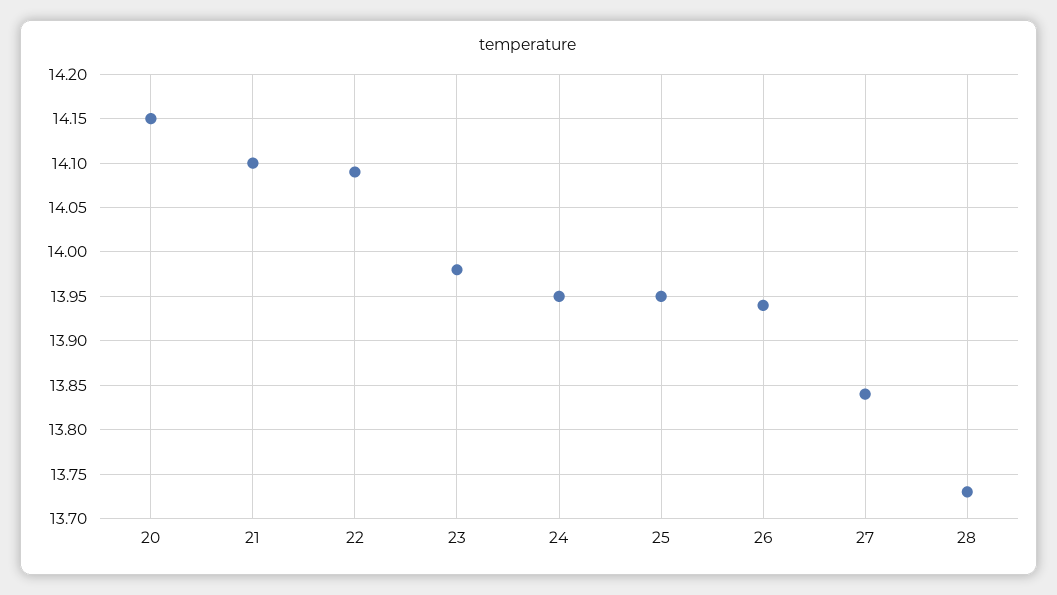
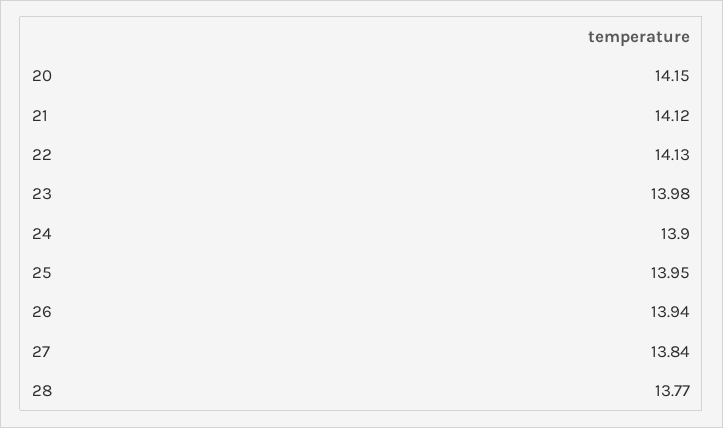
21: 14.1 -> 14.12
22: 14.09 -> 14.13
24: 13.95 -> 13.9
28: 13.73 -> 13.77

